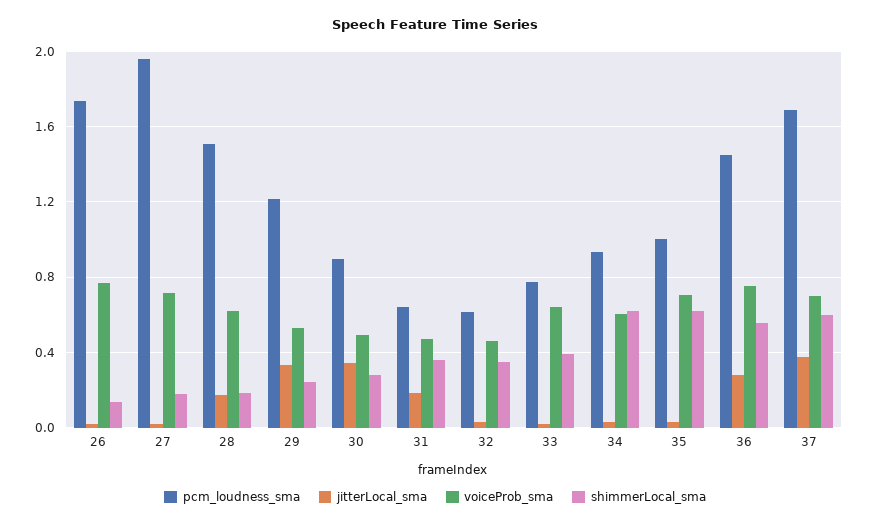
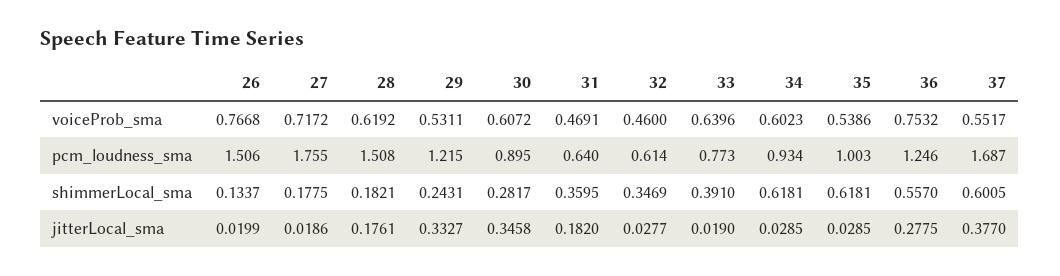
pcm_loudness_sma, 26: 1.75 -> 1.506
pcm_loudness_sma, 27: 1.95 -> 1.755
voiceProb_sma, 30: 0.5 -> 0.6072
voiceProb_sma, 35: 0.7 -> 0.5386
pcm_loudness_sma, 36: 1.45 -> 1.246
voiceProb_sma, 37: 0.7 -> 0.5517

